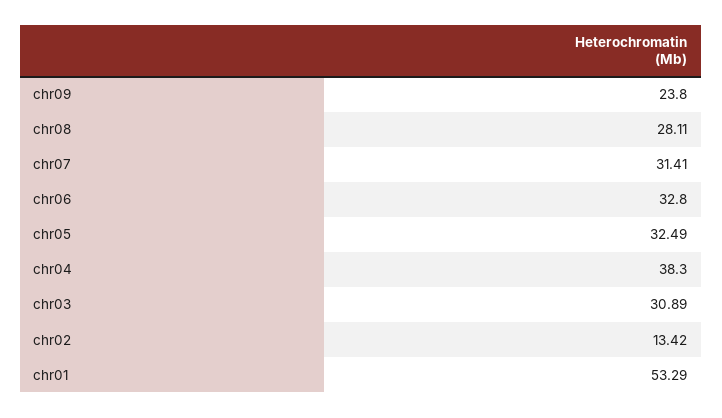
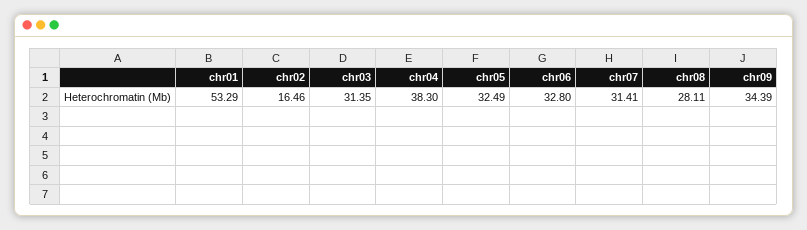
chr09: 23.8 -> 34.39
chr03: 30.89 -> 31.35
chr02: 13.42 -> 16.46

